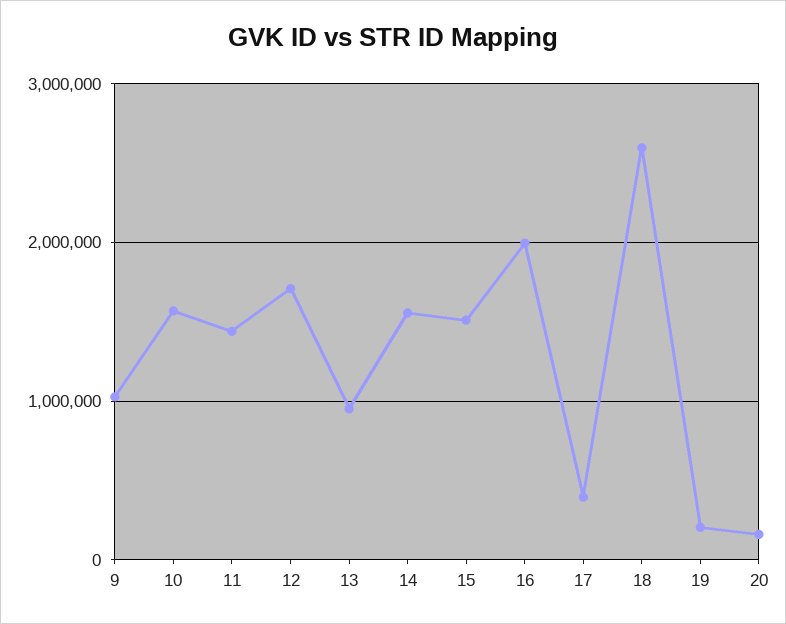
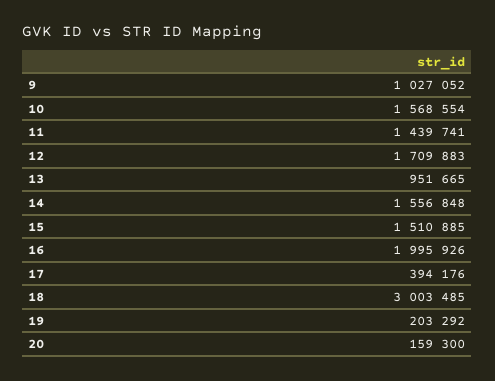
18: 2600000 -> 3003485

